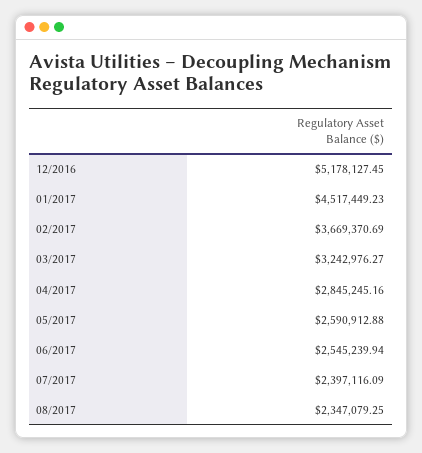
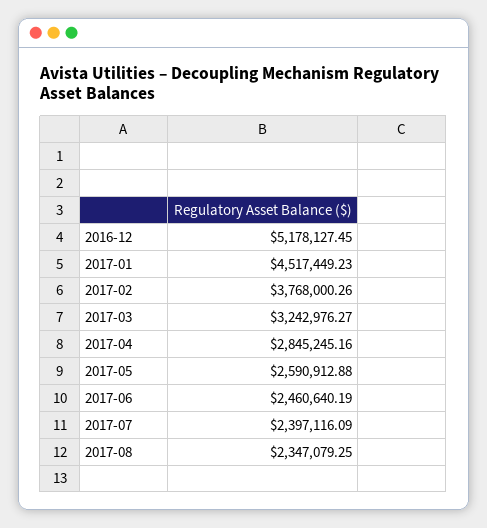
02/2017: 3669370.69 -> 3768000.26
06/2017: 2545239.94 -> 2460640.19

